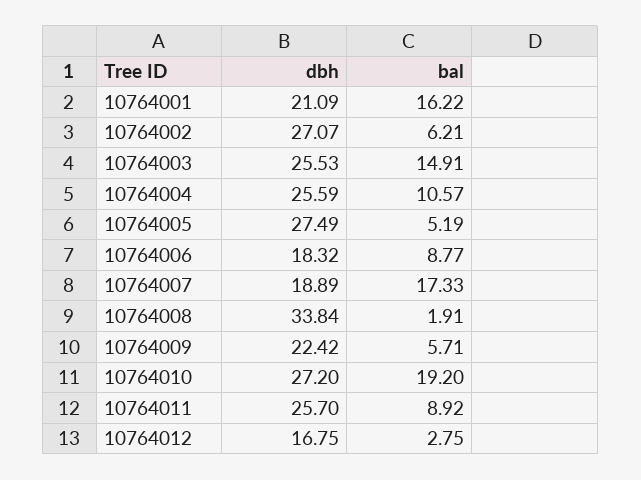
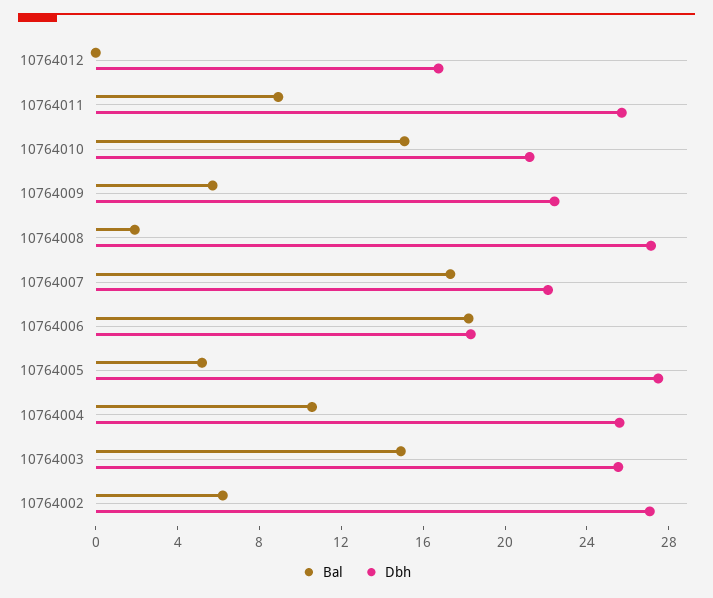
dbh, 10764001: 21.09 -> none
bal, 10764001: 16.22 -> none
bal, 10764006: 8.77 -> 18
dbh, 10764007: 18.89 -> 22
dbh, 10764008: 33.84 -> 27
dbh, 10764010: 27.2 -> 21
bal, 10764010: 19.2 -> 15
bal, 10764012: 2.75 -> 0

